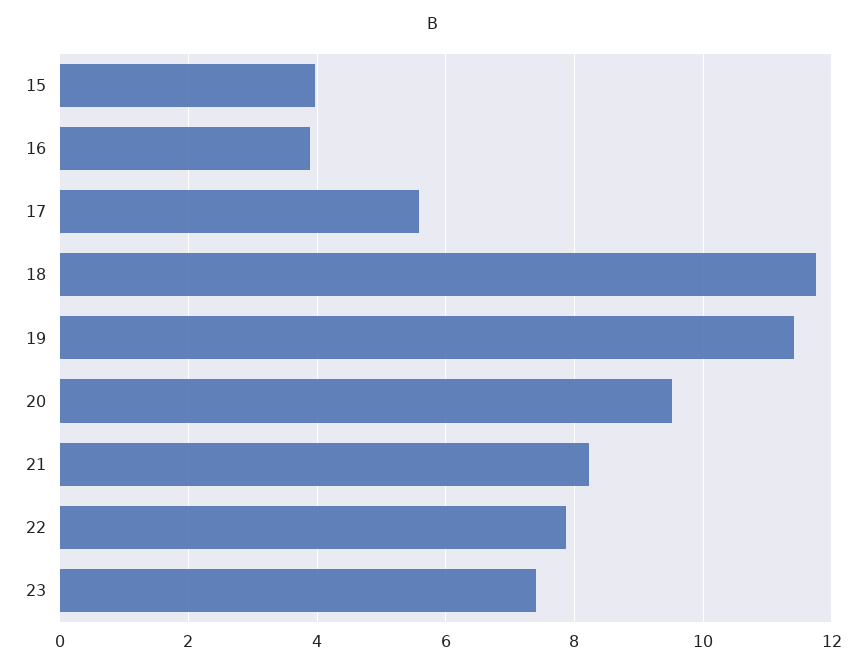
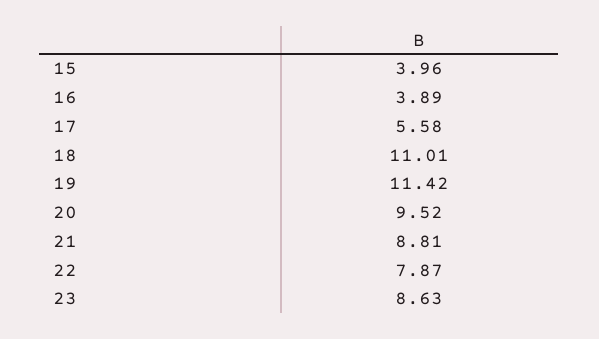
18: 11.8 -> 11.01
21: 8.2 -> 8.81
23: 7.4 -> 8.63

